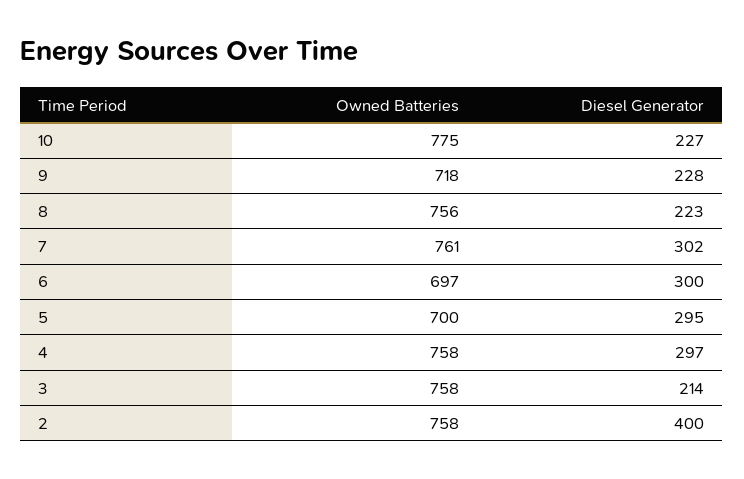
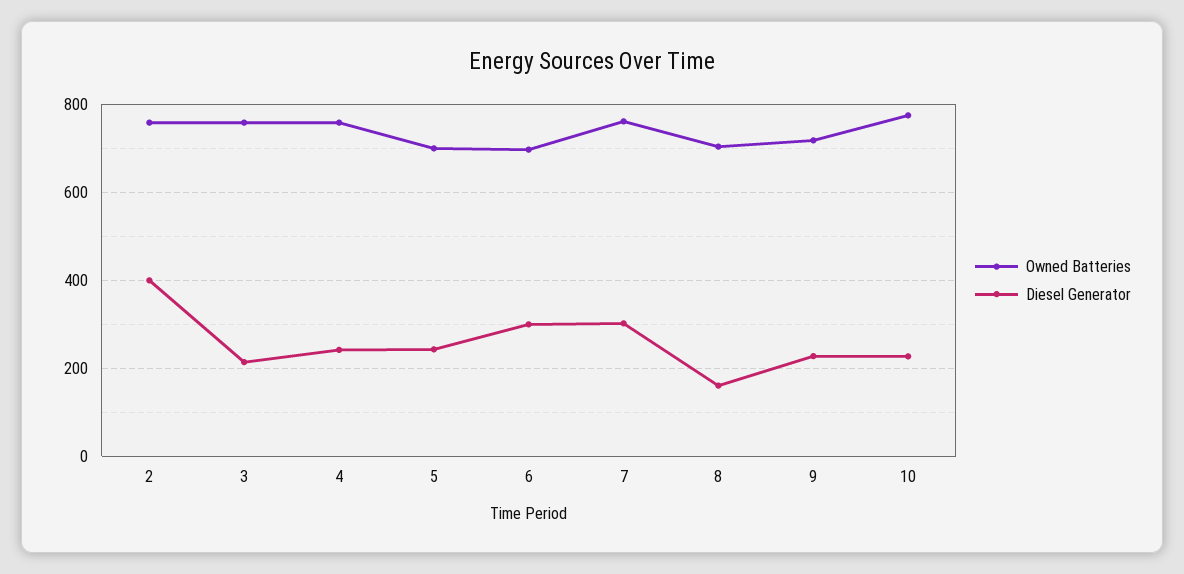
Owned Batteries, 8: 756 -> 700
Diesel Generator, 8: 223 -> 160
Diesel Generator, 5: 295 -> 240
Diesel Generator, 4: 297 -> 240

